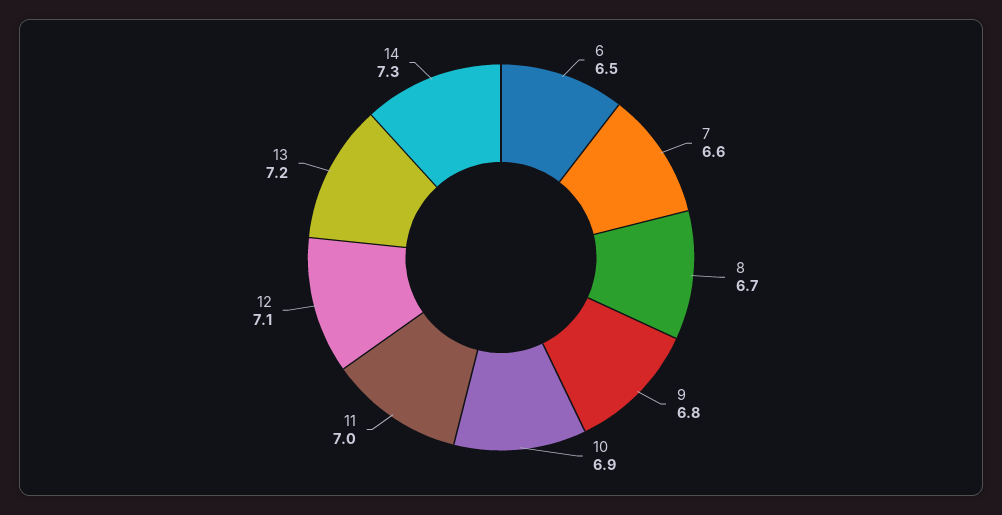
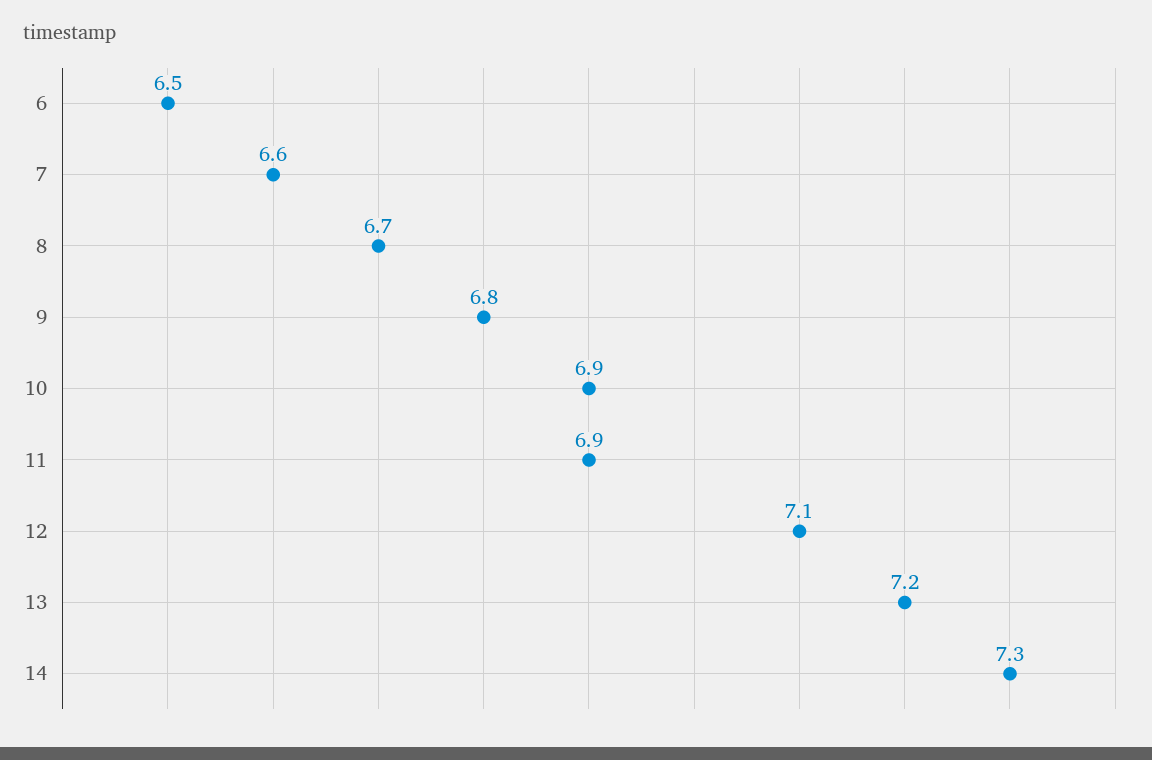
11: 7 -> 6.9

